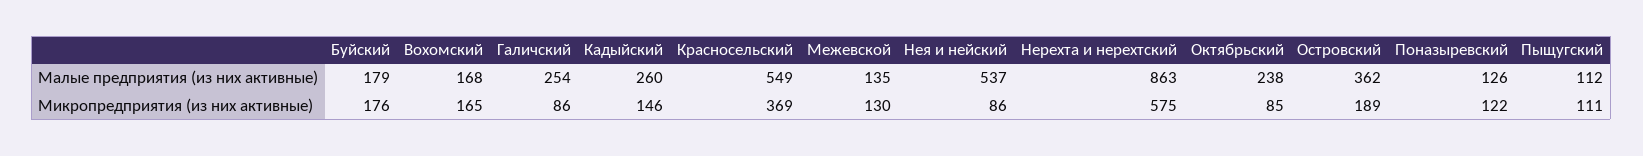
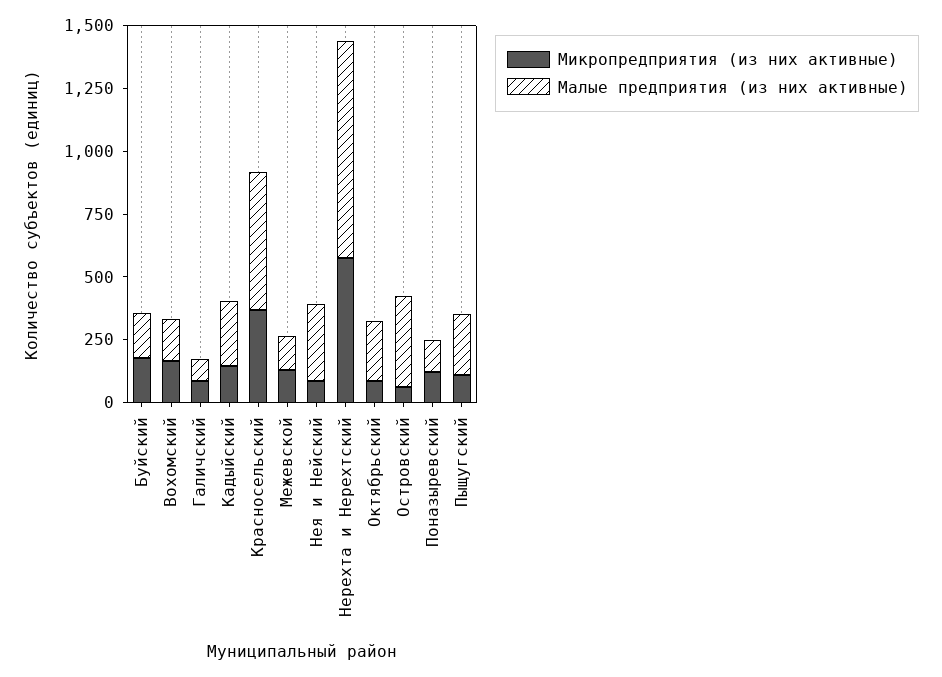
Малые предприятия (из них активные), Галичский: 254 -> 100
Малые предприятия (из них активные), Нея и нейский: 537 -> 300
Малые предприятия (из них активные), Пыщугский: 112 -> 250
Микропредприятия (из них активные), Островский: 189 -> 50

